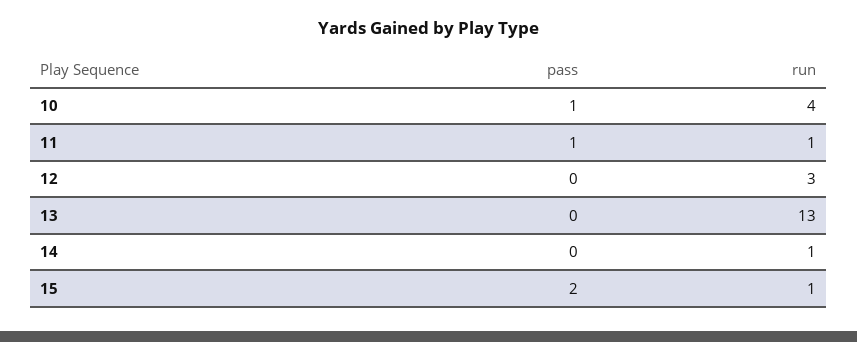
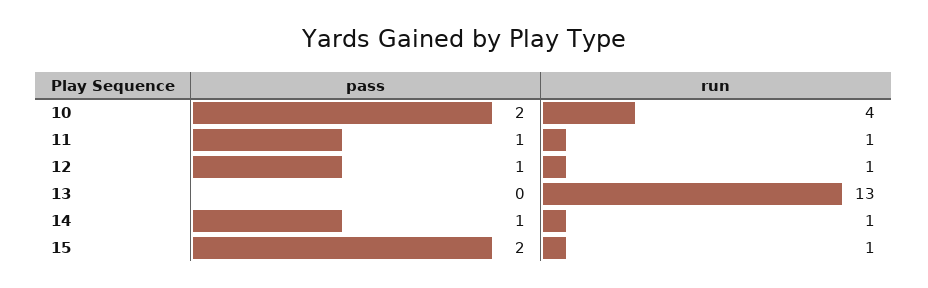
pass, 10: 1 -> 2
pass, 12: 0 -> 1
run, 12: 3 -> 1
pass, 14: 0 -> 1

